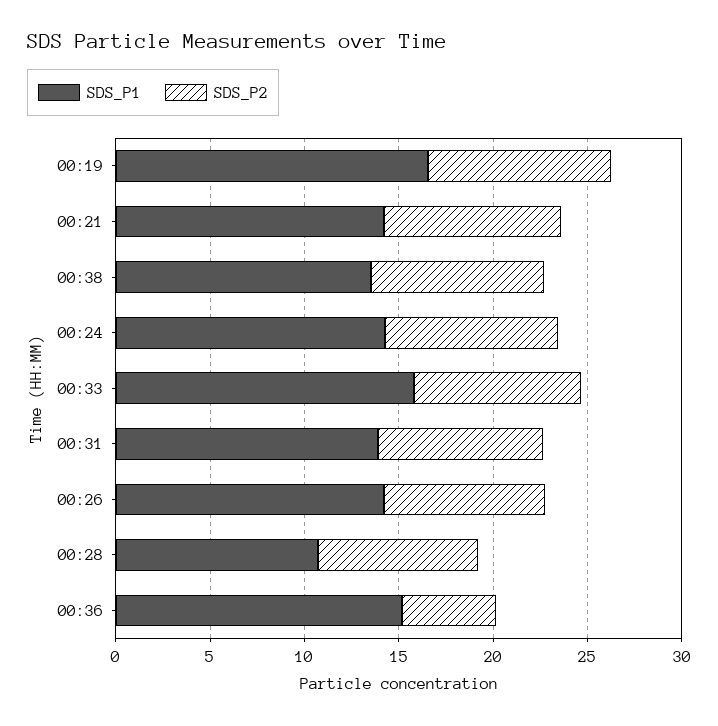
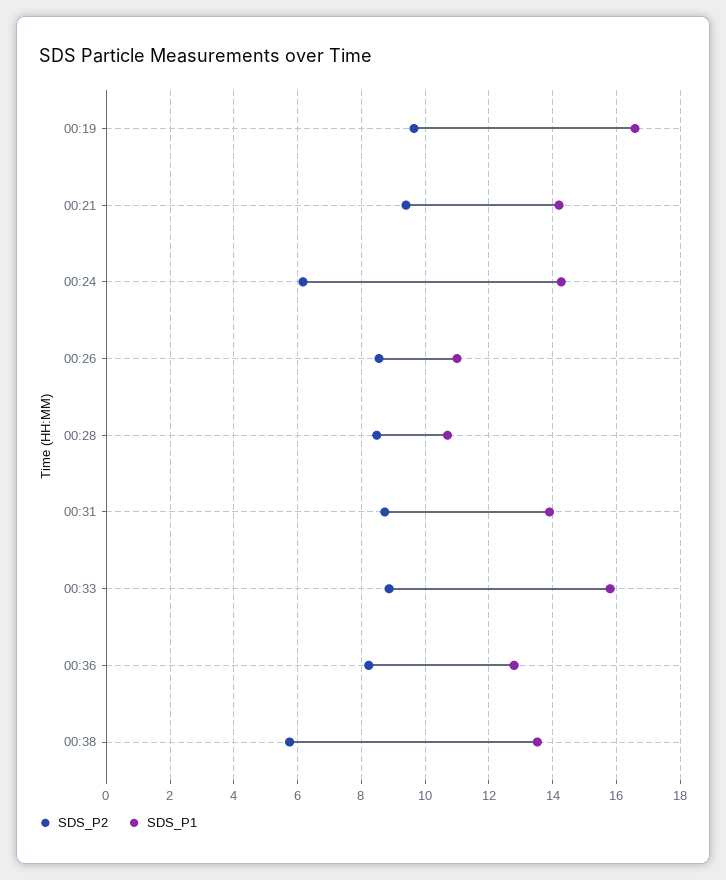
SDS_P2, 00:38: 9 -> 5.8
SDS_P2, 00:24: 9 -> 6.2
SDS_P1, 00:26: 14 -> 11
SDS_P1, 00:36: 15 -> 12.8
SDS_P2, 00:36: 5 -> 8.2

